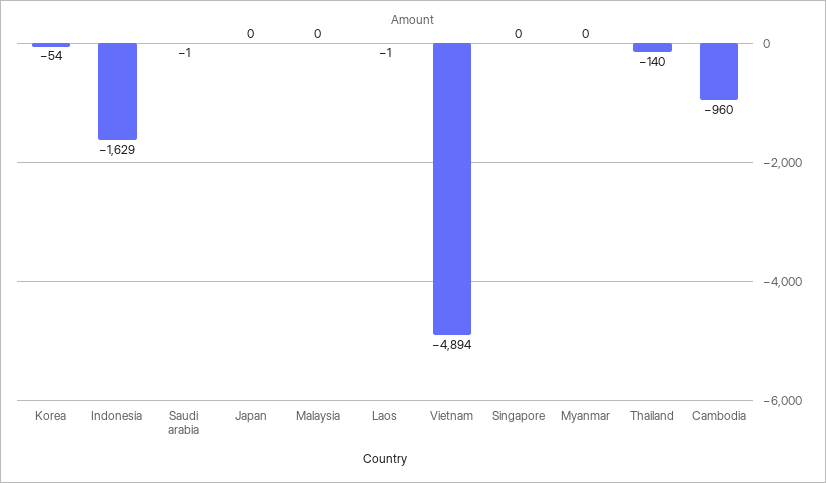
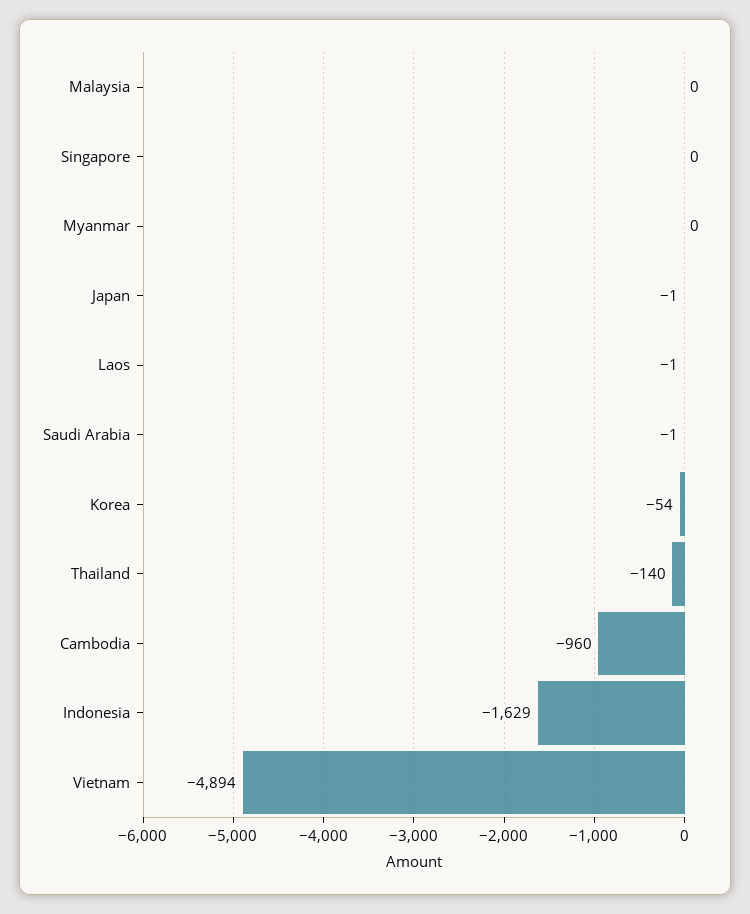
Japan: 0 -> -1

